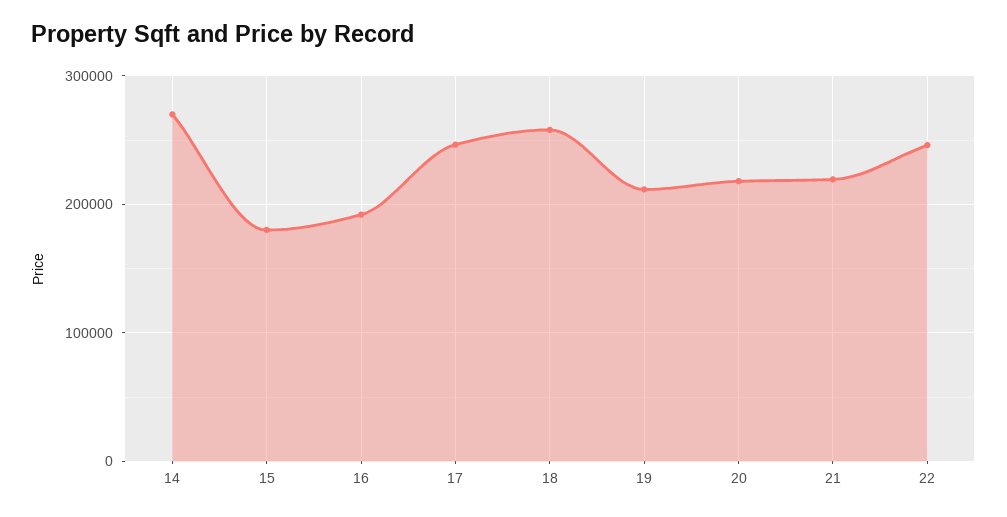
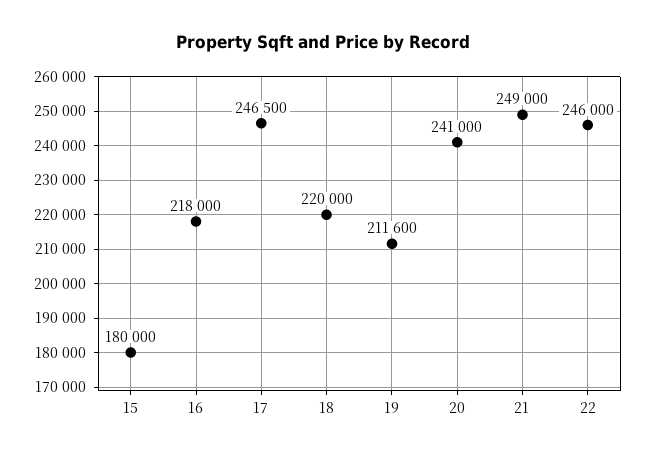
14: 270000 -> none
16: 190000 -> 218000
18: 260000 -> 220000
20: 220000 -> 241000
21: 220000 -> 249000

